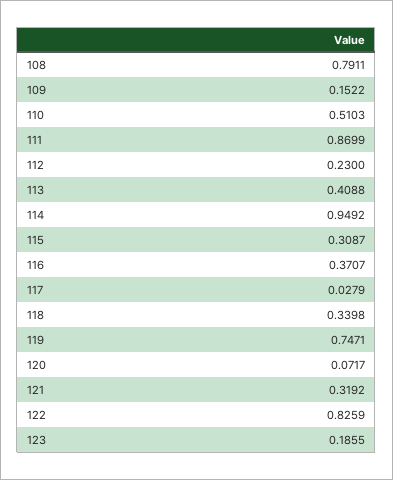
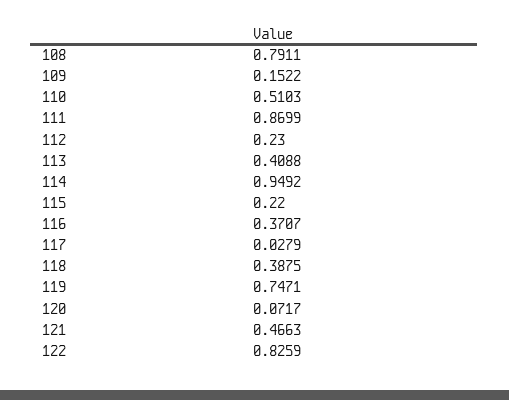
115: 0.3087 -> 0.22
118: 0.3398 -> 0.3875
121: 0.3192 -> 0.4663
123: 0.1855 -> none

